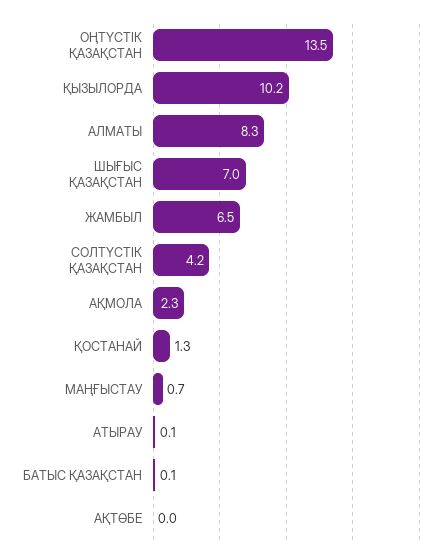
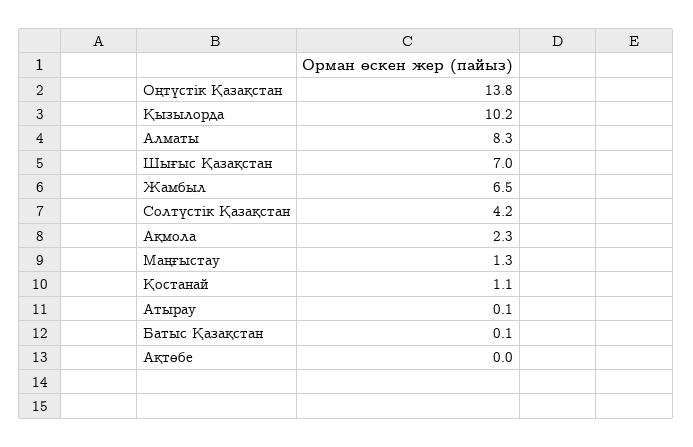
ОҢТҮСТІК ҚАЗАҚСТАН: 13.5 -> 13.8
ҚОСТАНАЙ: 1.3 -> 1.1
МАҢҒЫСТАУ: 0.7 -> 1.3

